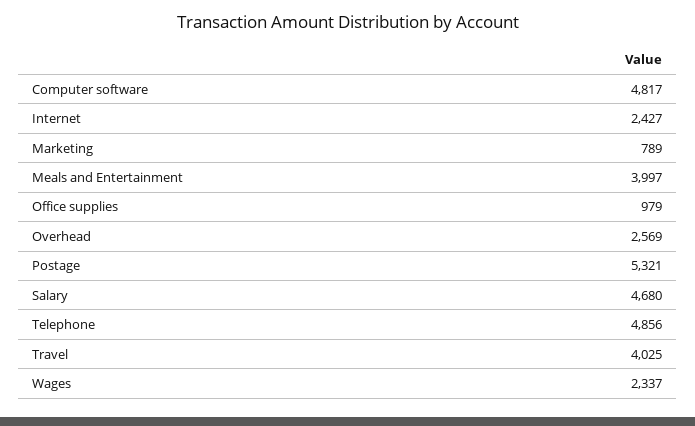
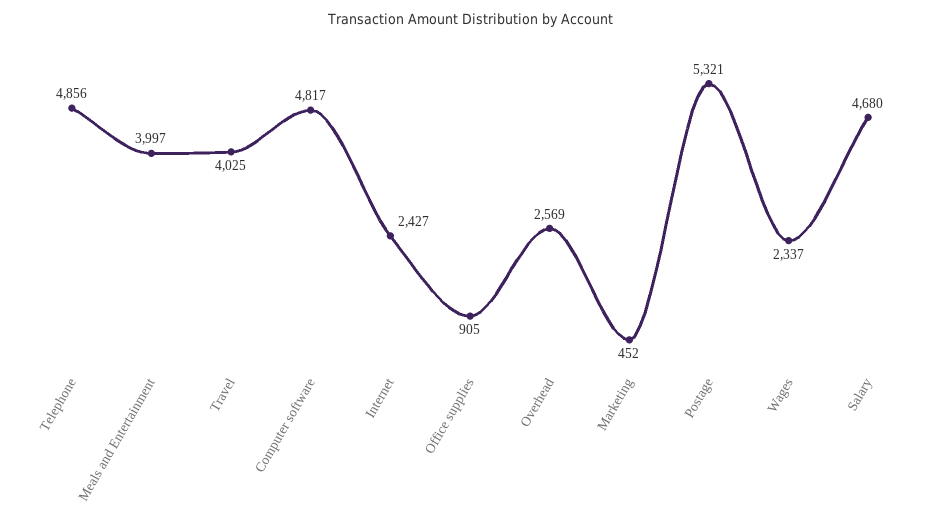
Marketing: 789 -> 452
Office supplies: 979 -> 905

